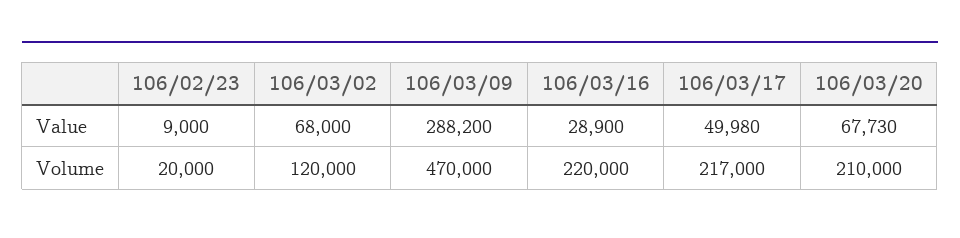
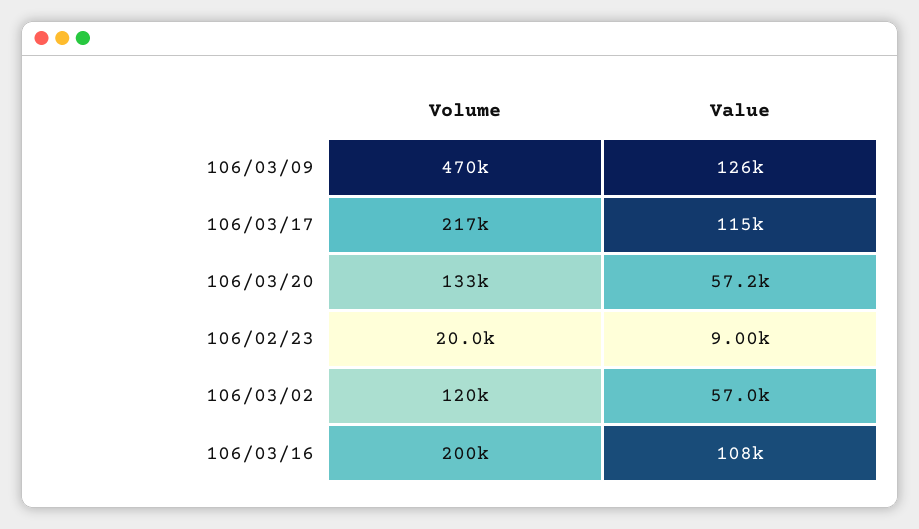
106/03/02, Value: 68000 -> 57000
106/03/09, Value: 288200 -> 126000
106/03/16, Value: 28900 -> 108000
106/03/17, Value: 49980 -> 115000
106/03/20, Value: 67730 -> 57200
106/03/16, Volume: 220000 -> 200000
106/03/20, Volume: 210000 -> 133000

